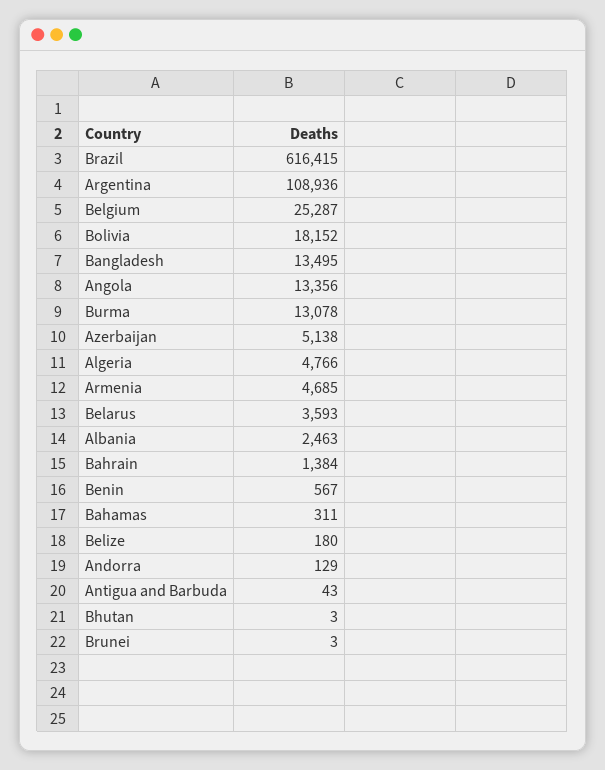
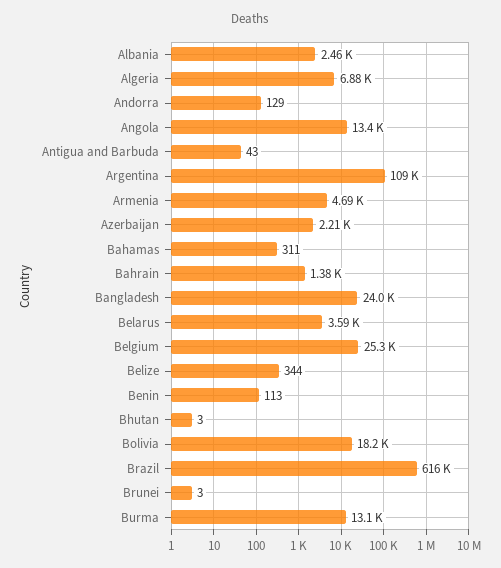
Bangladesh: 13495 -> 24000
Azerbaijan: 5138 -> 2210
Algeria: 4766 -> 6880
Benin: 567 -> 113
Belize: 180 -> 344

